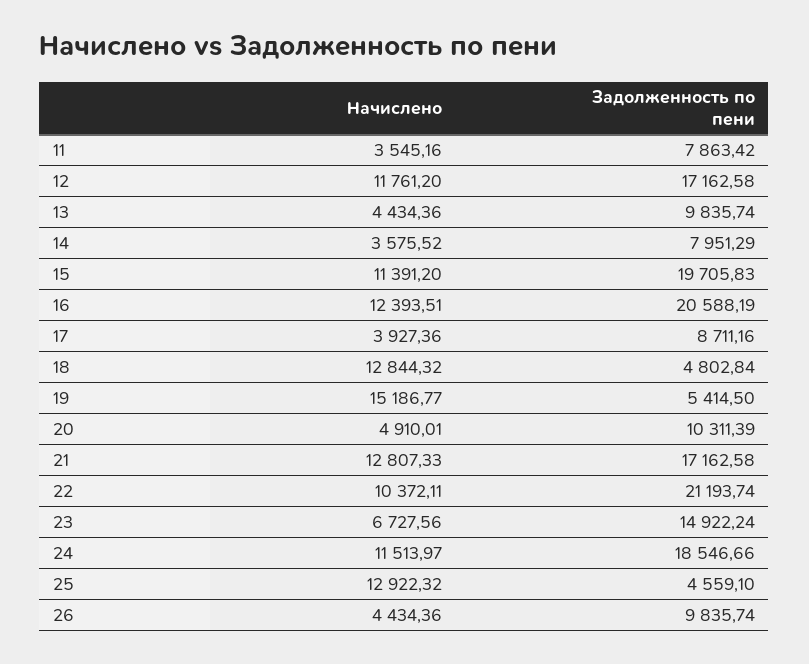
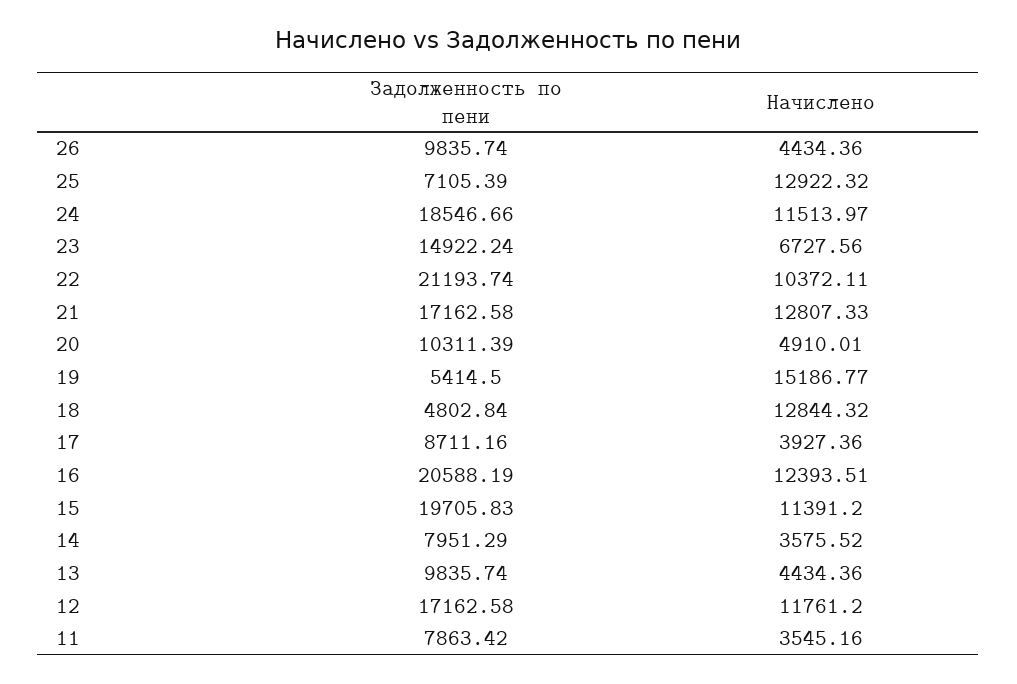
Задолженность по пени, 25: 4559.1 -> 7105.39

